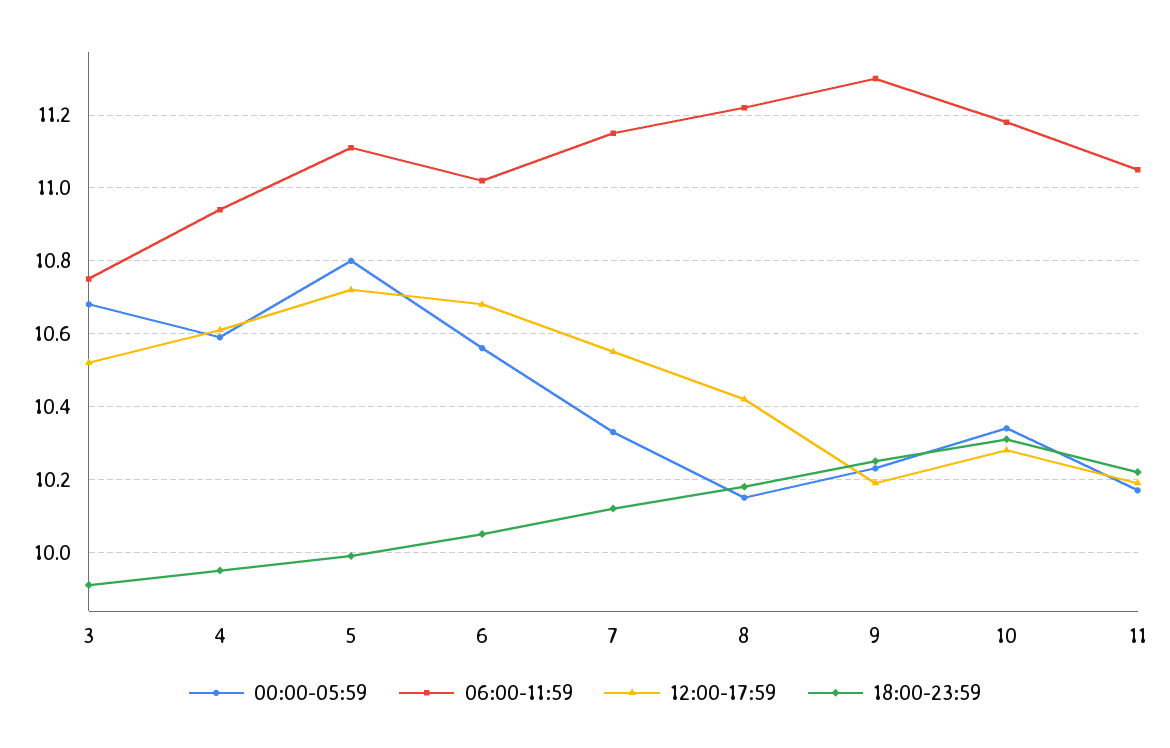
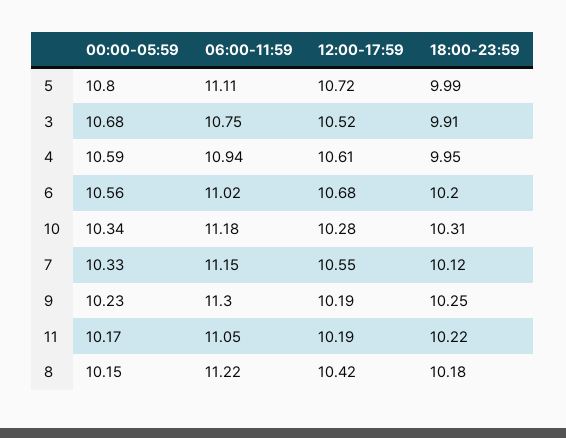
18:00-23:59, 6: 10.05 -> 10.2

